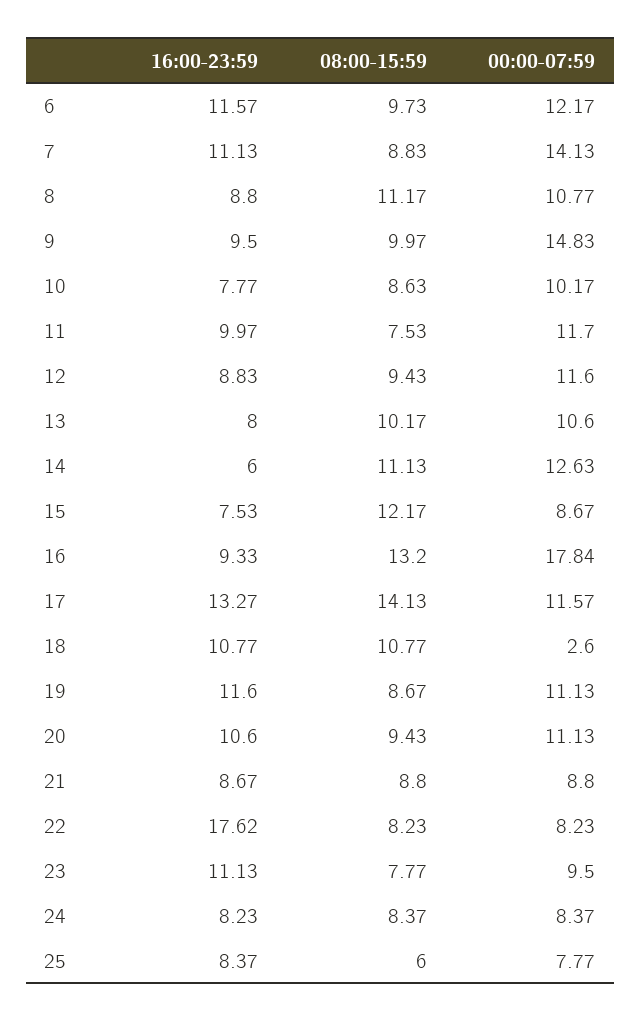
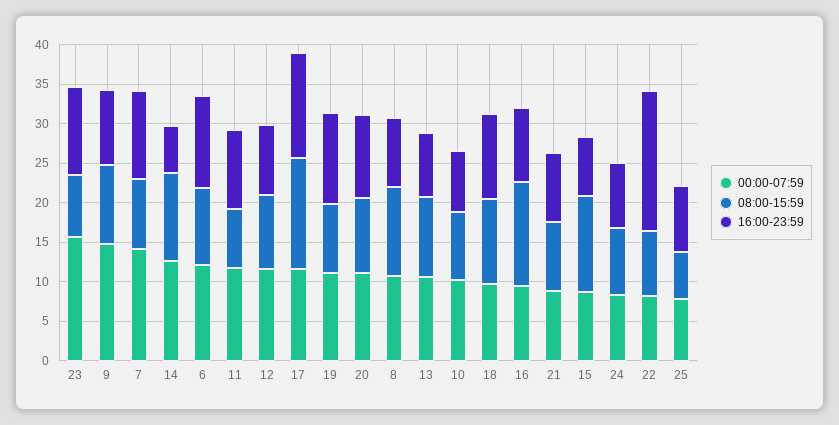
00:00-07:59, 16: 17.84 -> 10
00:00-07:59, 18: 2.6 -> 10
00:00-07:59, 23: 9.5 -> 15

